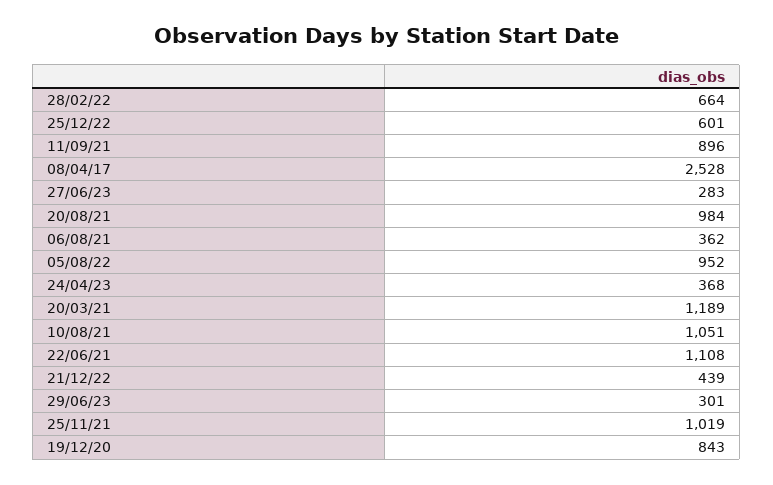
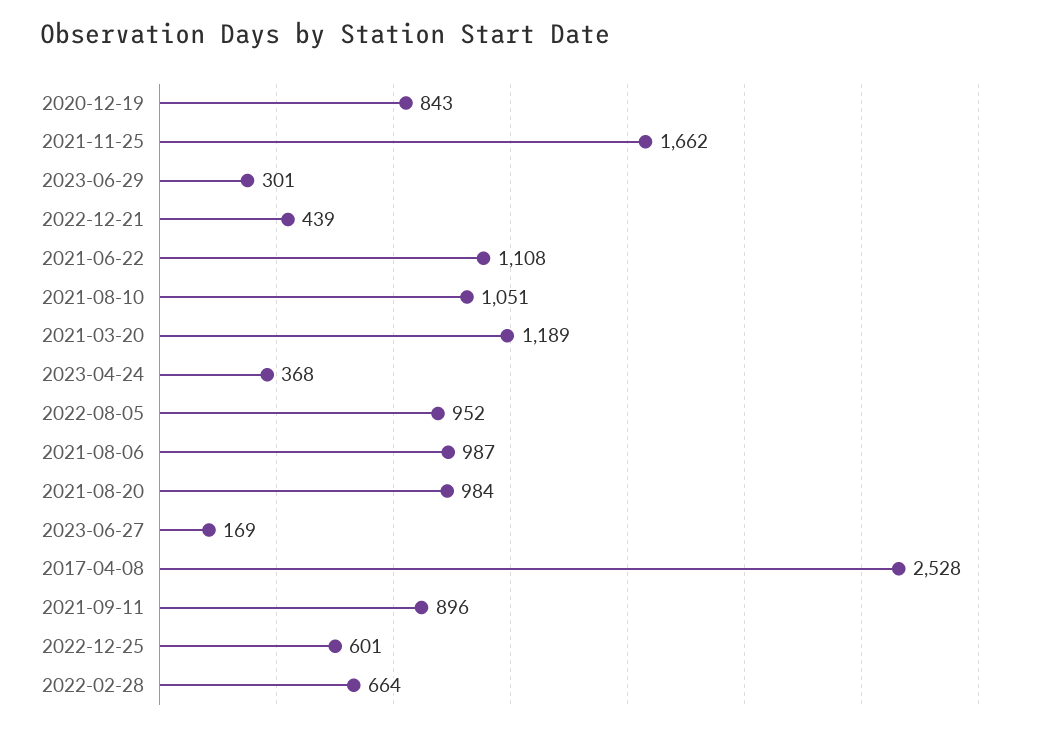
27/06/23: 283 -> 169
06/08/21: 362 -> 987
25/11/21: 1019 -> 1662

